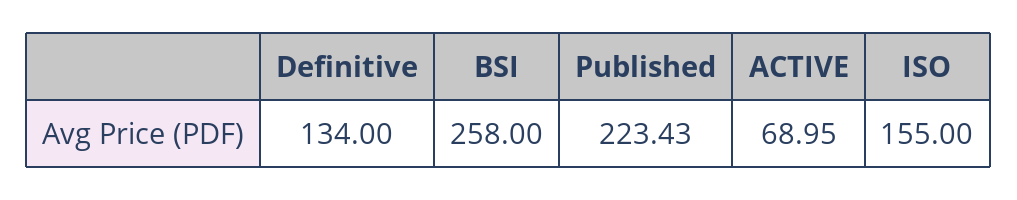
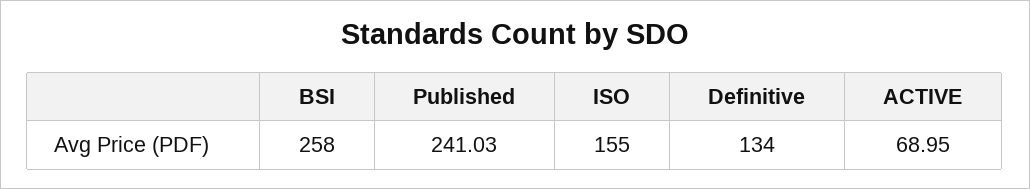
Published: 223.43 -> 241.03

